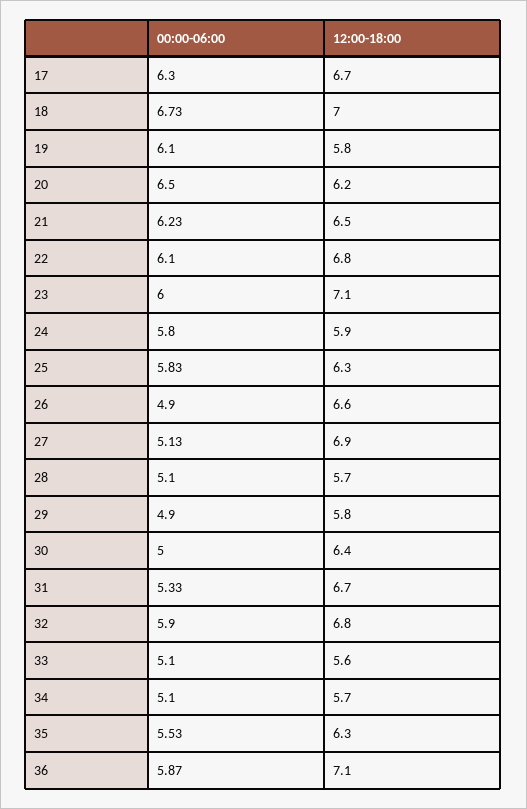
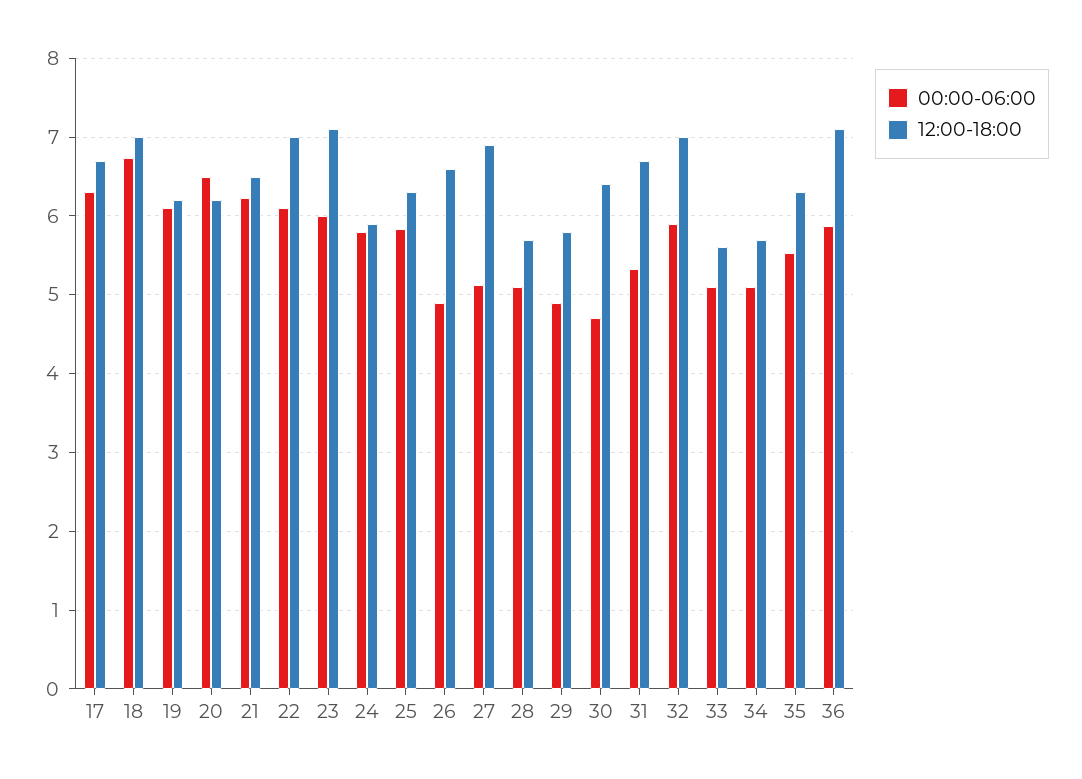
12:00-18:00, 19: 5.8 -> 6.2
12:00-18:00, 22: 6.8 -> 7
00:00-06:00, 30: 5 -> 4.7
12:00-18:00, 32: 6.8 -> 7

